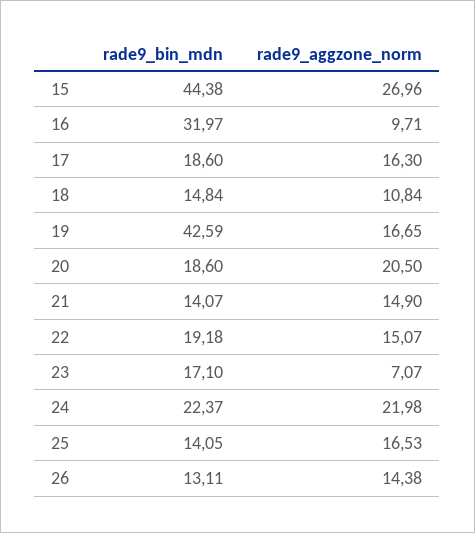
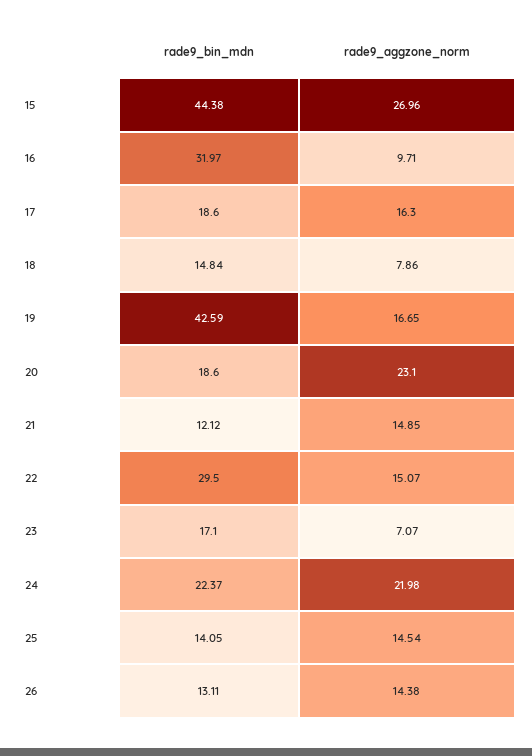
rade9_aggzone_norm, 18: 10.84 -> 7.86
rade9_aggzone_norm, 20: 20.5 -> 23.1
rade9_bin_mdn, 21: 14.07 -> 12.12
rade9_aggzone_norm, 21: 14.9 -> 14.85
rade9_bin_mdn, 22: 19.18 -> 29.5
rade9_aggzone_norm, 25: 16.53 -> 14.54

